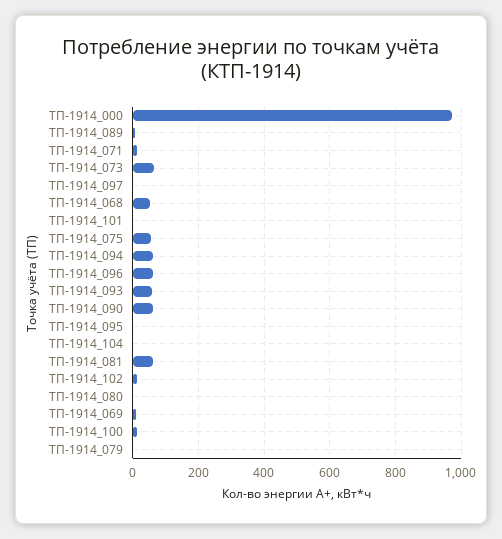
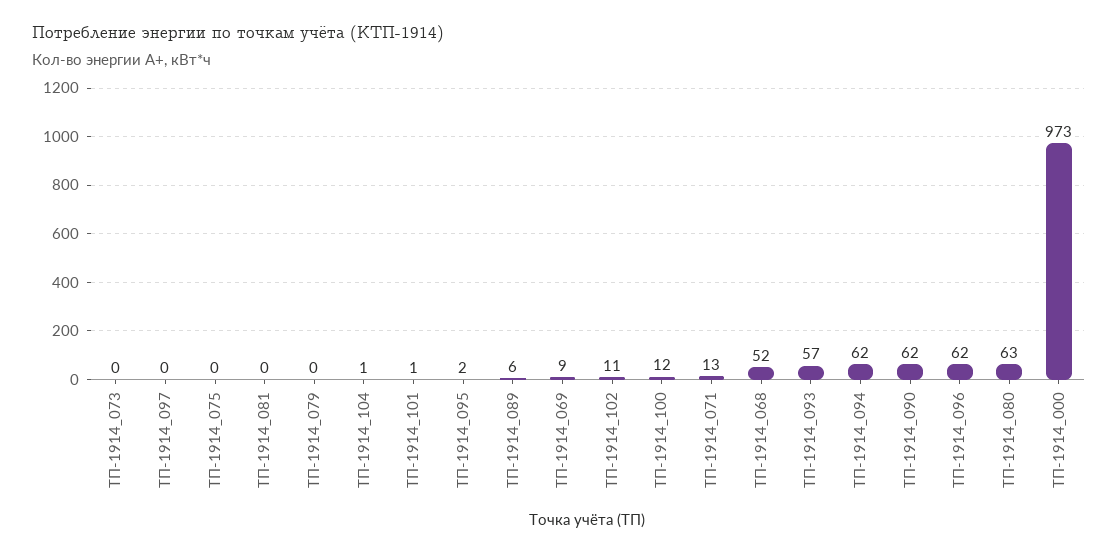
ТП-1914_073: 60 -> 0
ТП-1914_075: 60 -> 0
ТП-1914_081: 60 -> 0
ТП-1914_080: 0 -> 63

